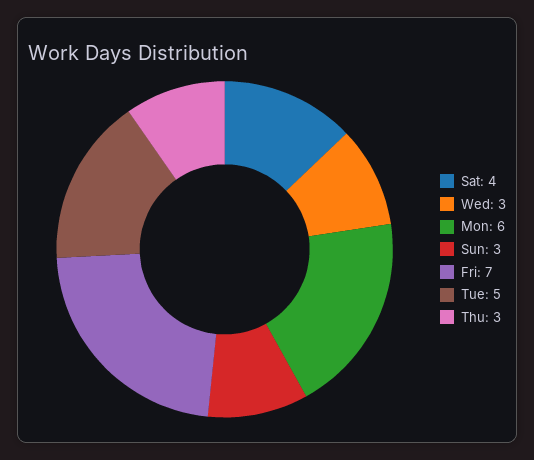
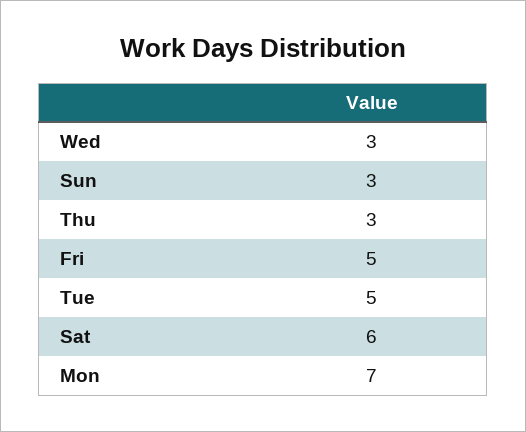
Sat: 4 -> 6
Mon: 6 -> 7
Fri: 7 -> 5

